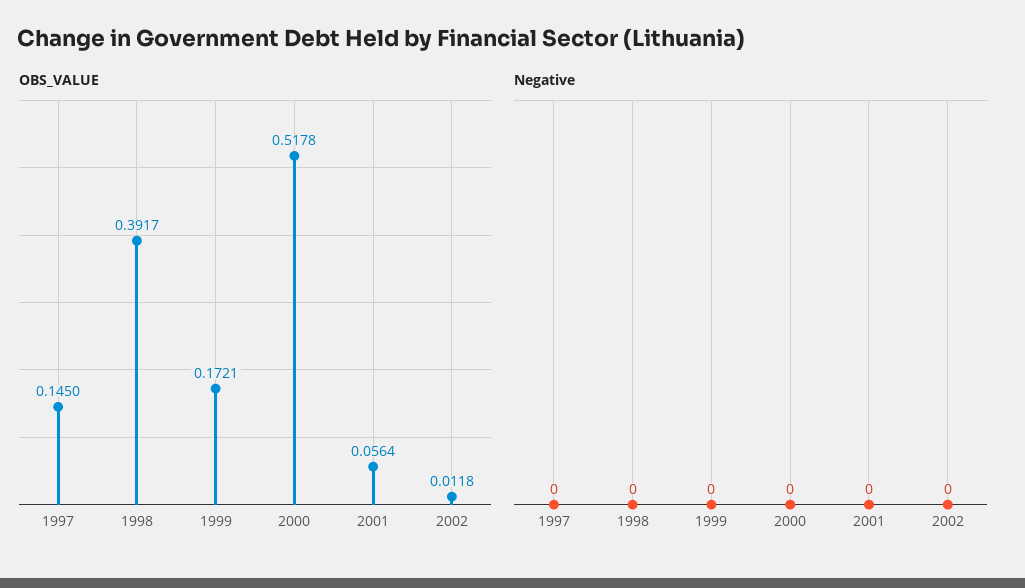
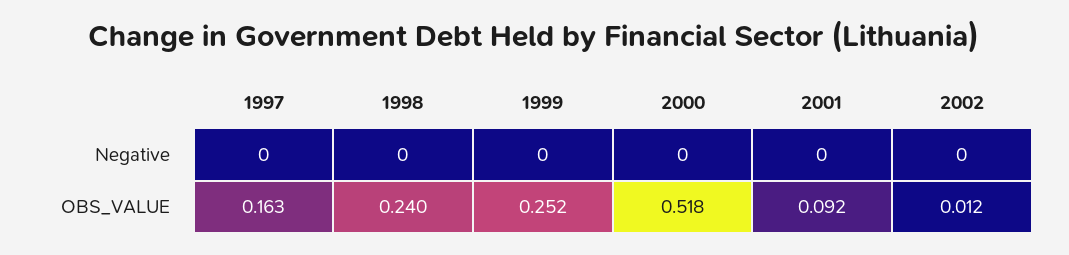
OBS_VALUE, 1997: 0.145 -> 0.163
OBS_VALUE, 1998: 0.3917 -> 0.24
OBS_VALUE, 1999: 0.1721 -> 0.252
OBS_VALUE, 2001: 0.0564 -> 0.092

